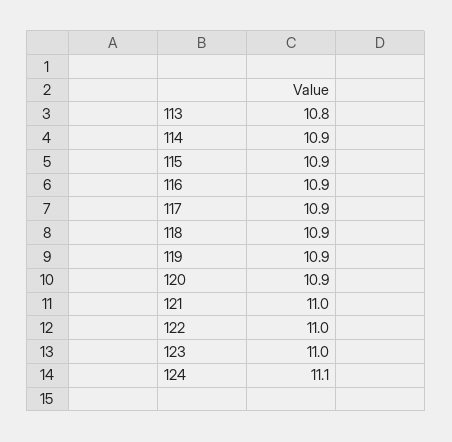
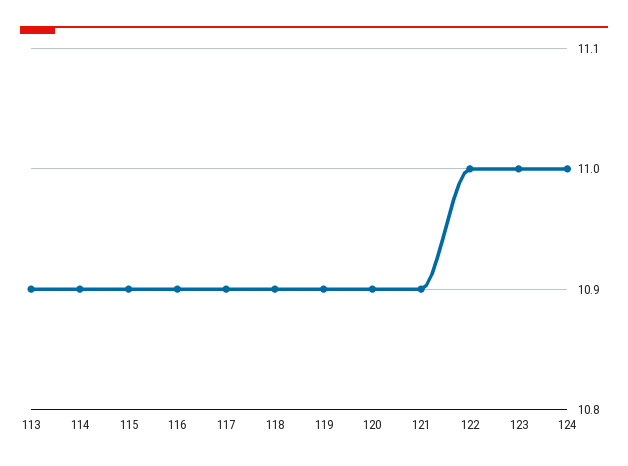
113: 10.8 -> 10.9
121: 11 -> 10.9
124: 11.1 -> 11

